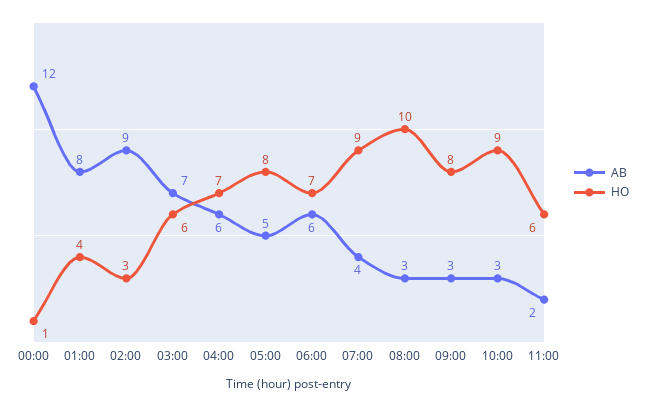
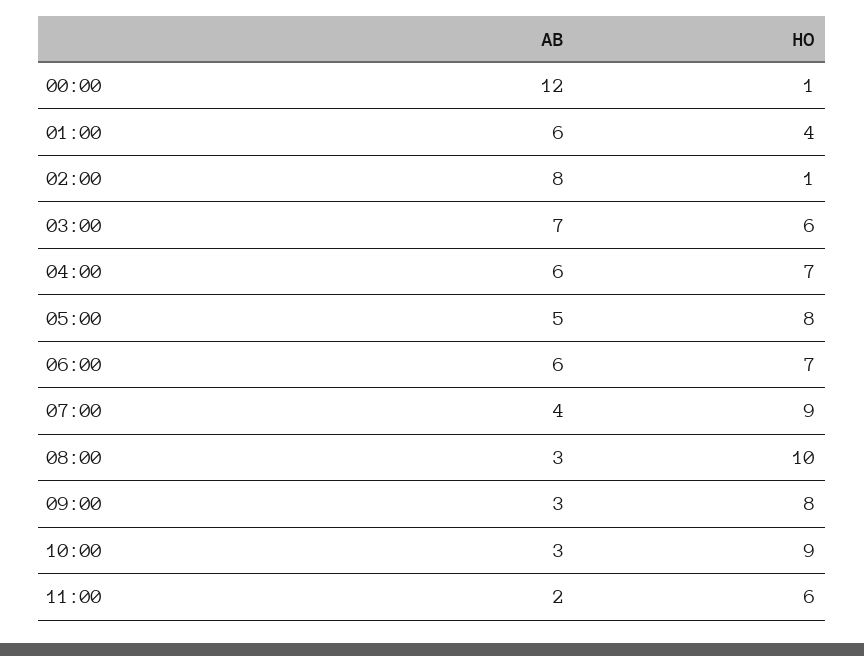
AB, 01:00: 8 -> 6
AB, 02:00: 9 -> 8
HO, 02:00: 3 -> 1

